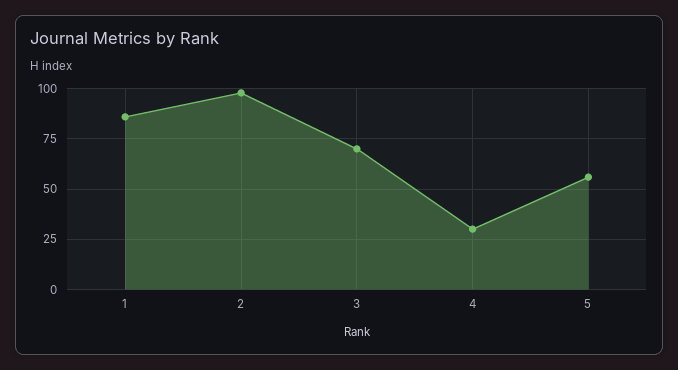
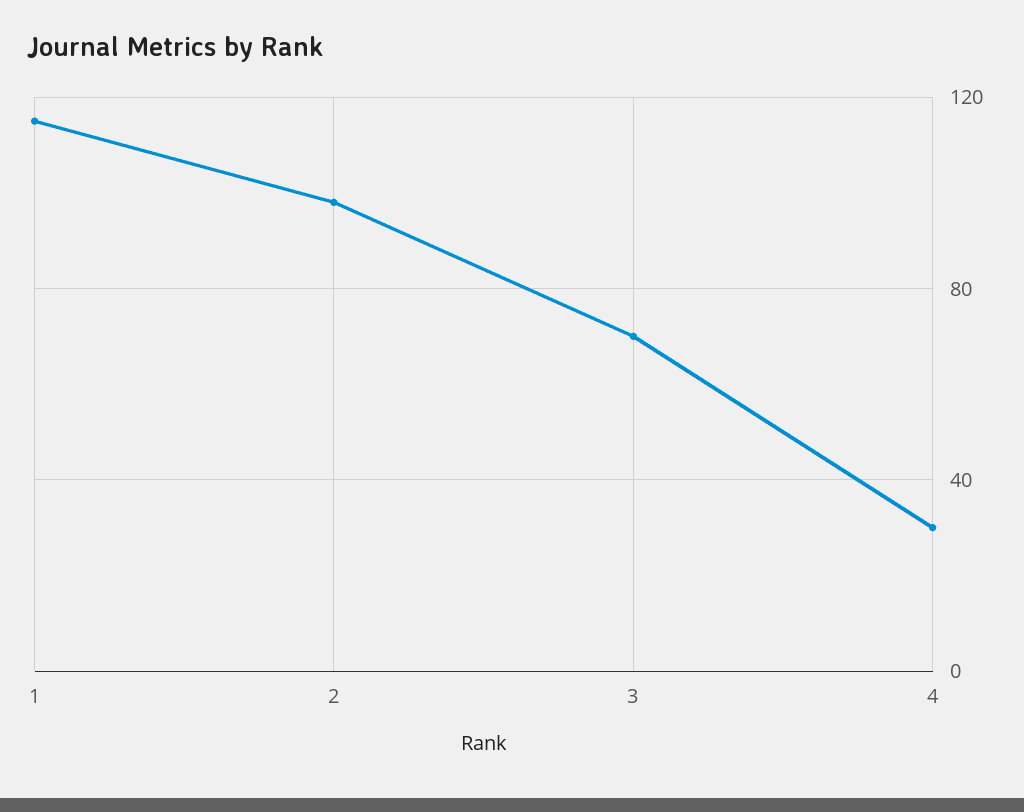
1: 85 -> 115
5: 55 -> none

